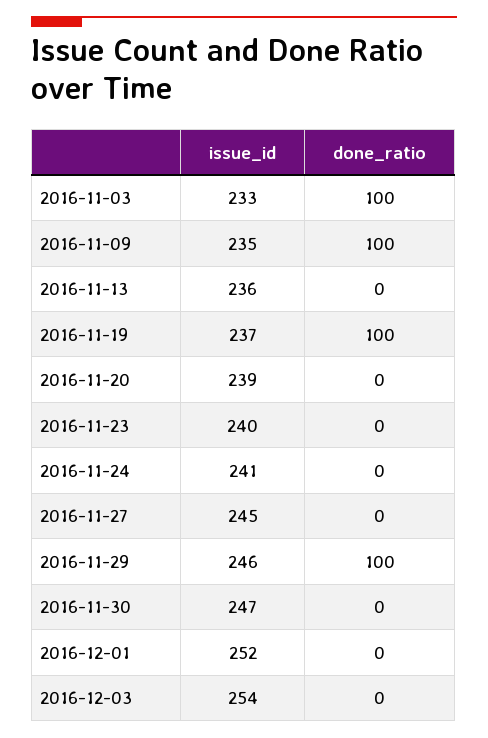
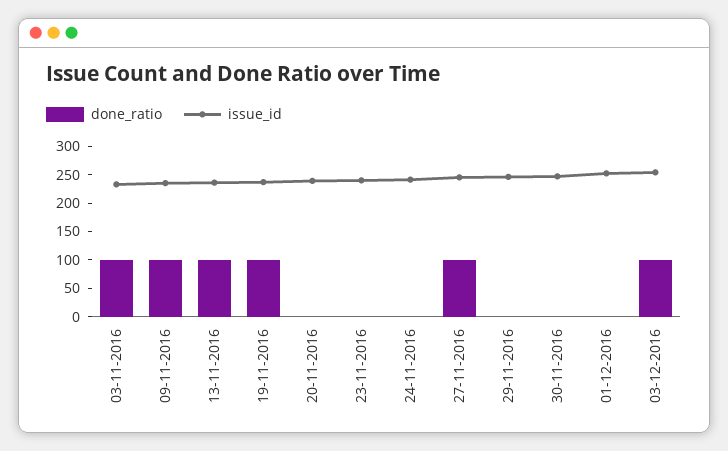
done_ratio, 2016-11-13: 0 -> 100
done_ratio, 2016-11-27: 0 -> 100
done_ratio, 2016-11-29: 100 -> 0
done_ratio, 2016-12-03: 0 -> 100

